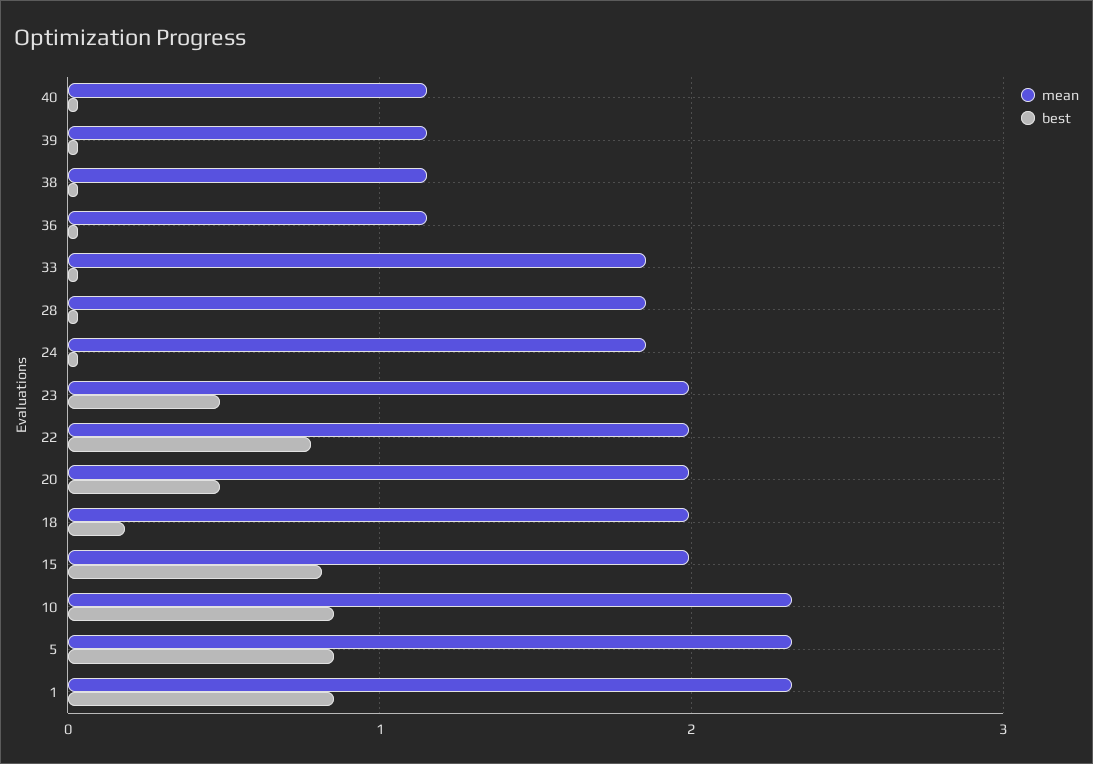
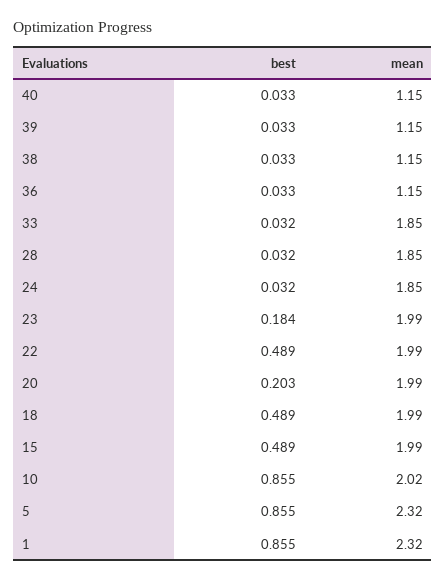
best, 23: 0.5 -> 0.184
best, 22: 0.8 -> 0.489
best, 20: 0.5 -> 0.203
best, 18: 0.2 -> 0.489
best, 15: 0.8 -> 0.489
mean, 10: 2.3 -> 2.02

